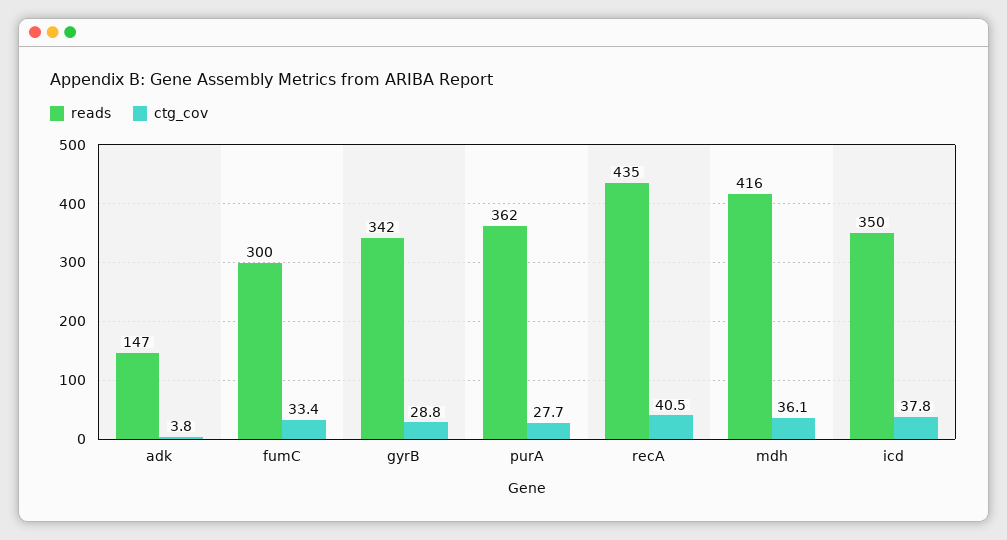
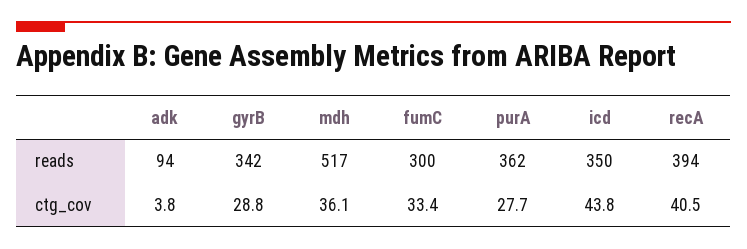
reads, adk: 147 -> 94
reads, recA: 435 -> 394
reads, mdh: 416 -> 517
ctg_cov, icd: 37.8 -> 43.8

